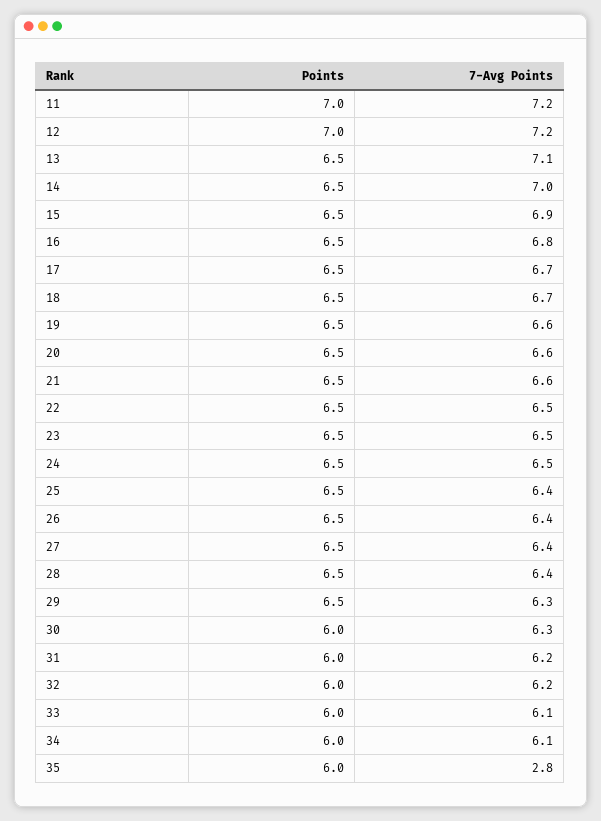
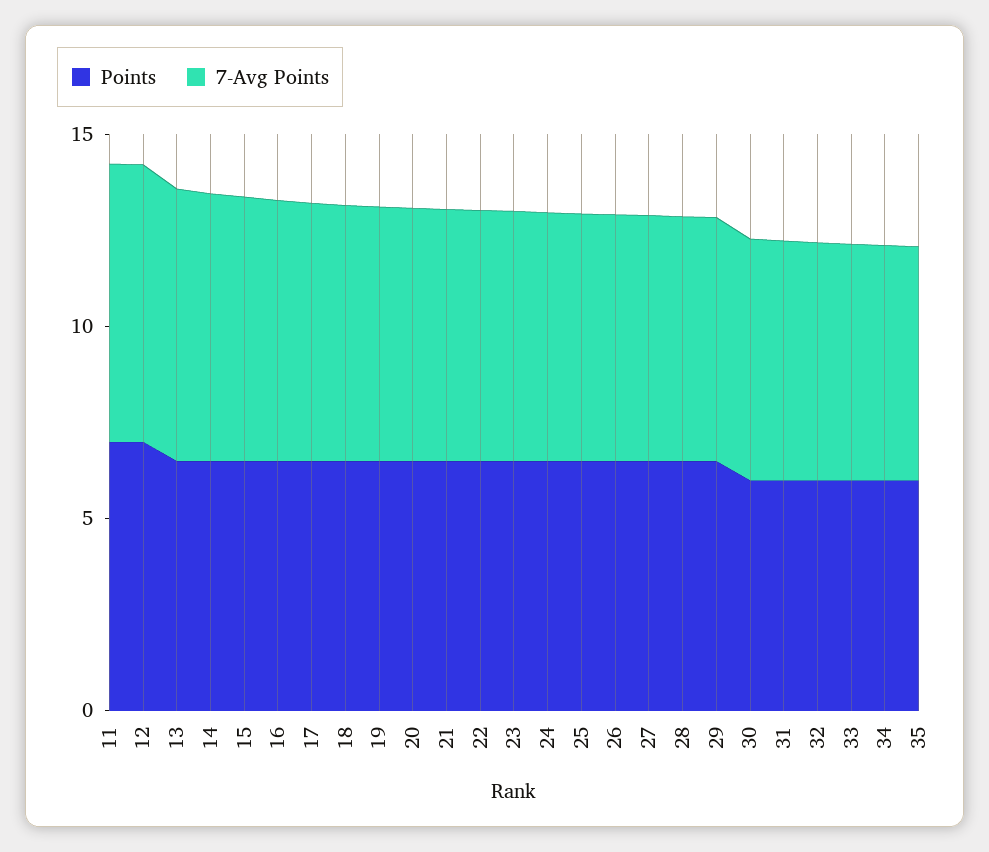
7-Avg Points, 35: 2.8 -> 6

